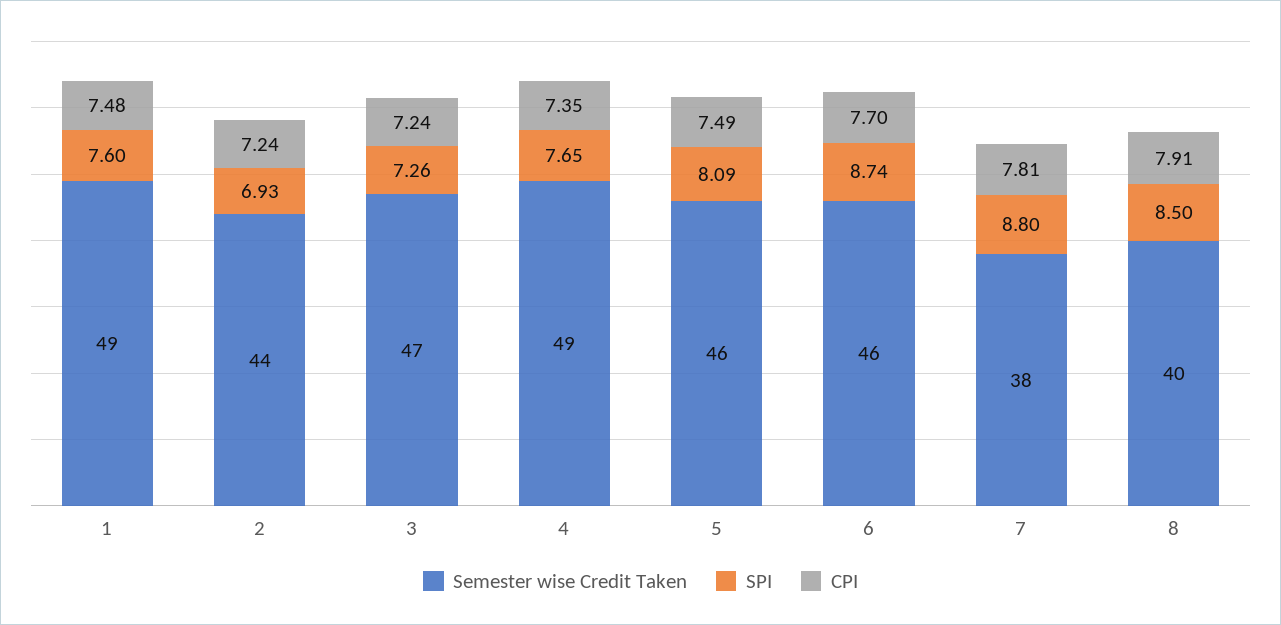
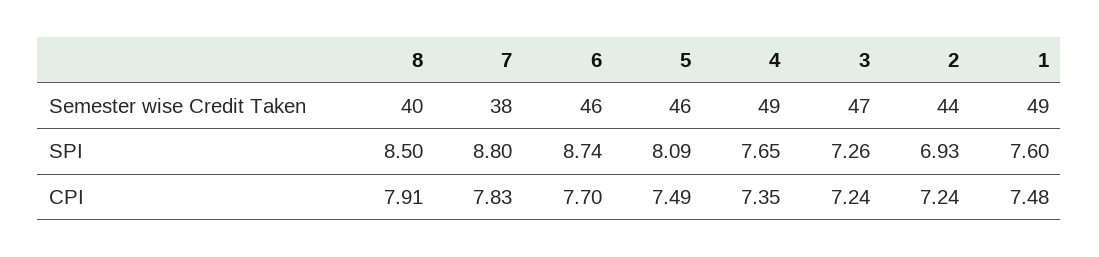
CPI, 7: 7.81 -> 7.83

